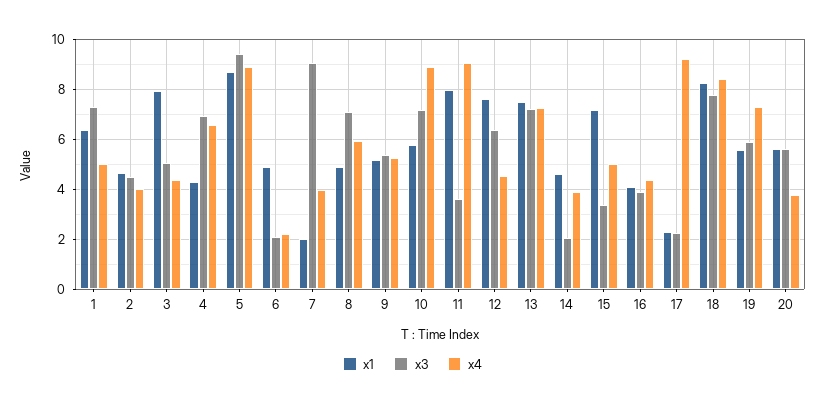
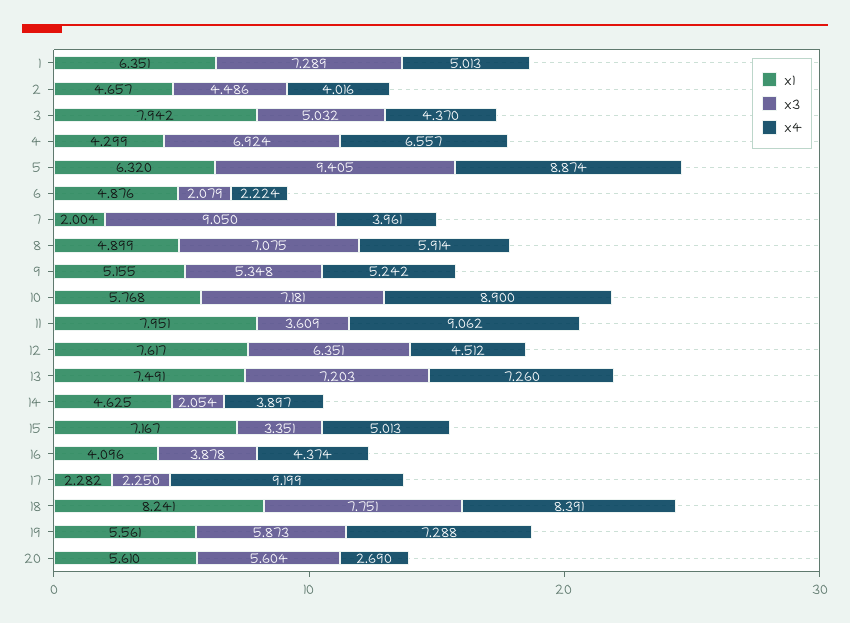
x1, 5: 8.75 -> 6.32
x4, 20: 3.75 -> 2.69

